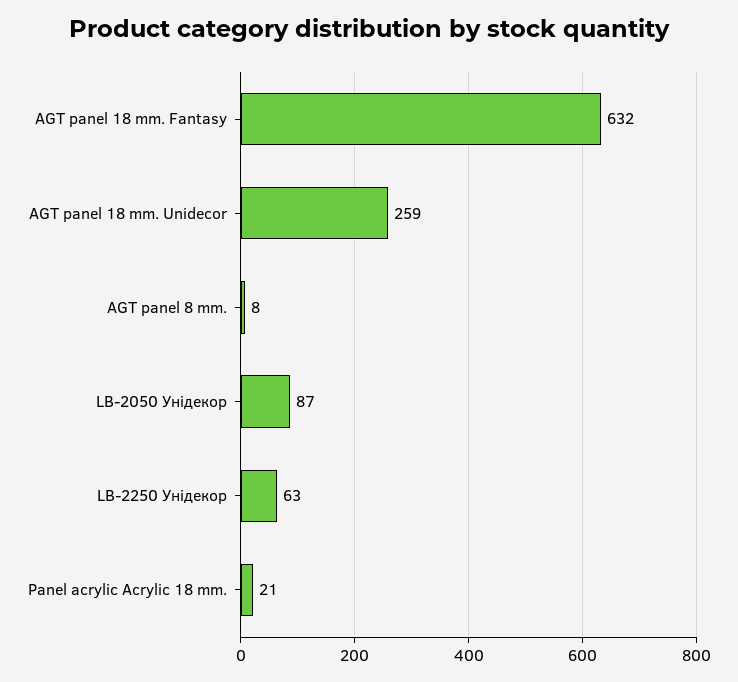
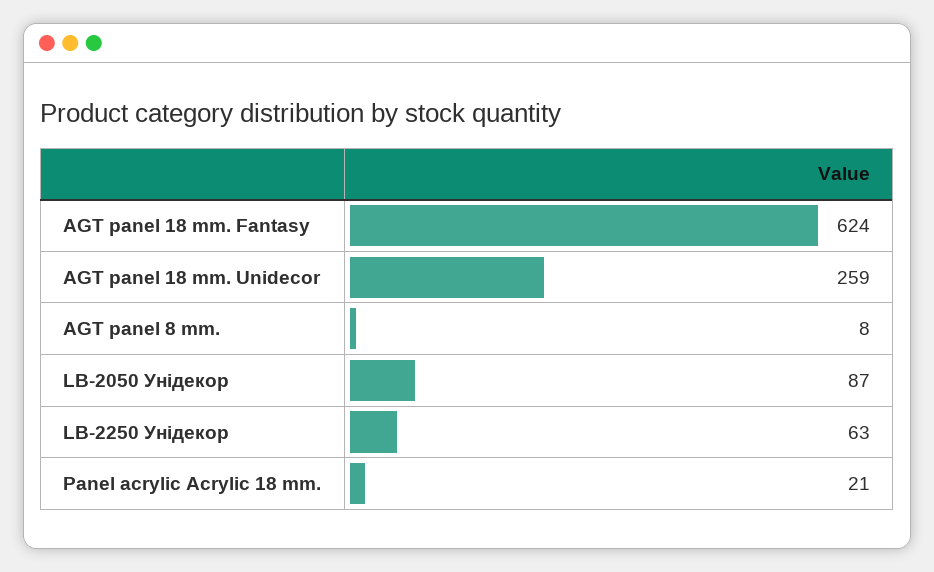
AGT panel 18 mm. Fantasy: 632 -> 624

